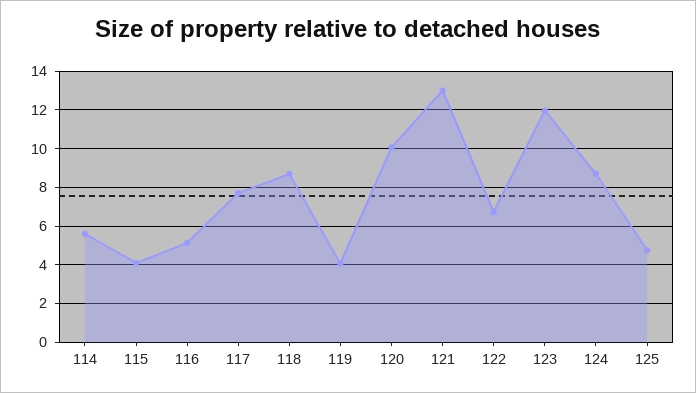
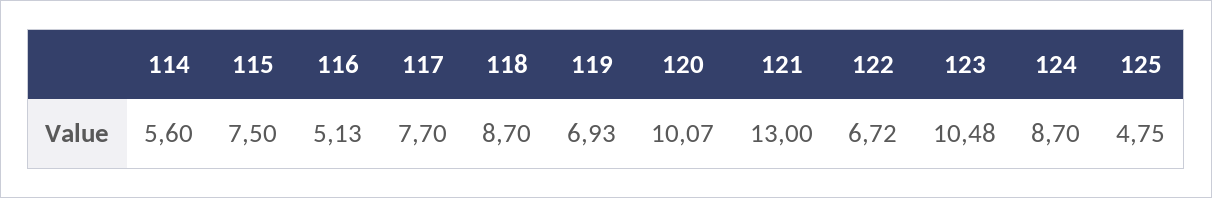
115: 4 -> 7.5
119: 4 -> 6.93
123: 12 -> 10.48

